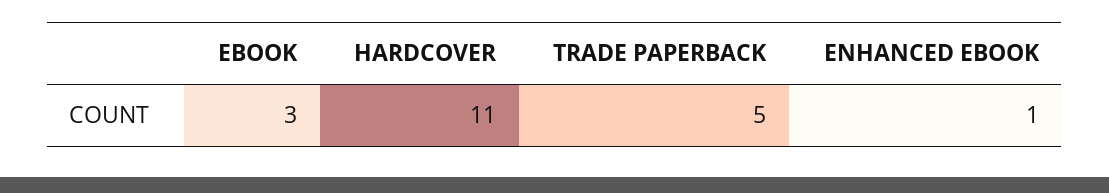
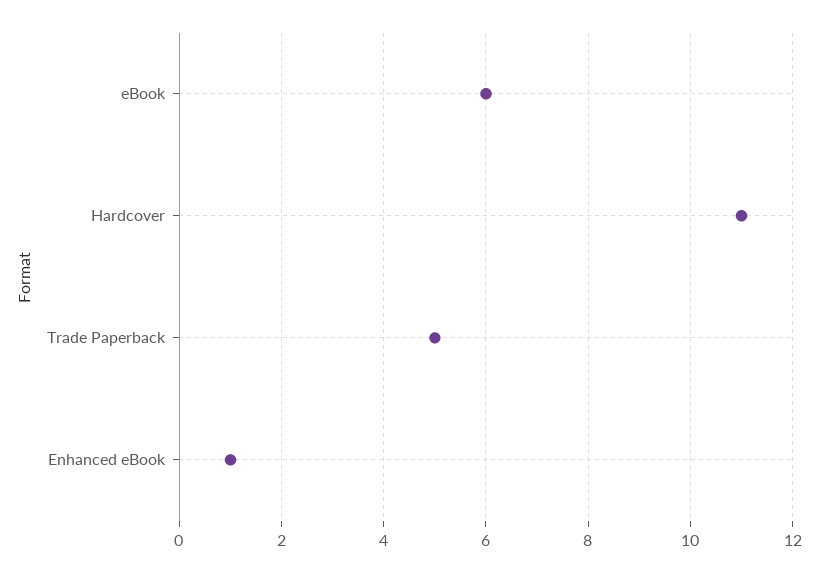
EBOOK: 3 -> 6

